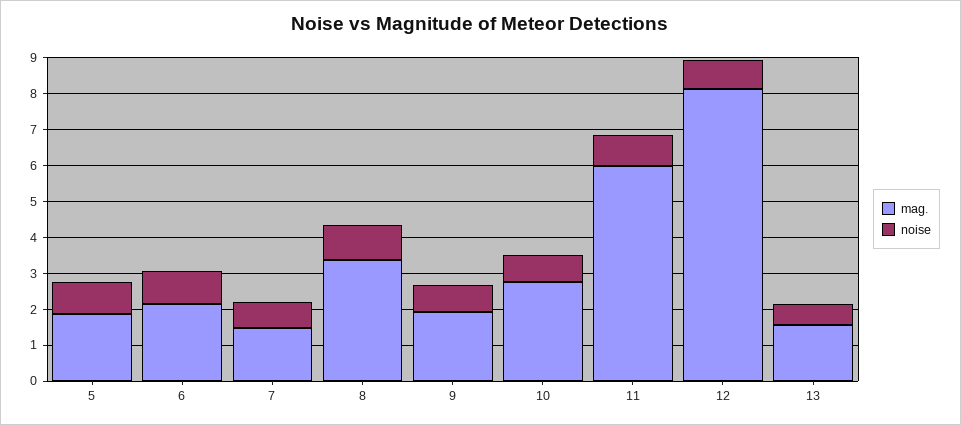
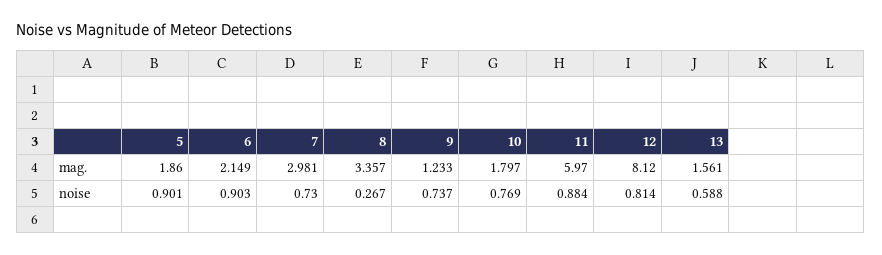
mag., 7: 1.5 -> 2.981
noise, 8: 1 -> 0.267
mag., 9: 2 -> 1.233
mag., 10: 2.75 -> 1.797

